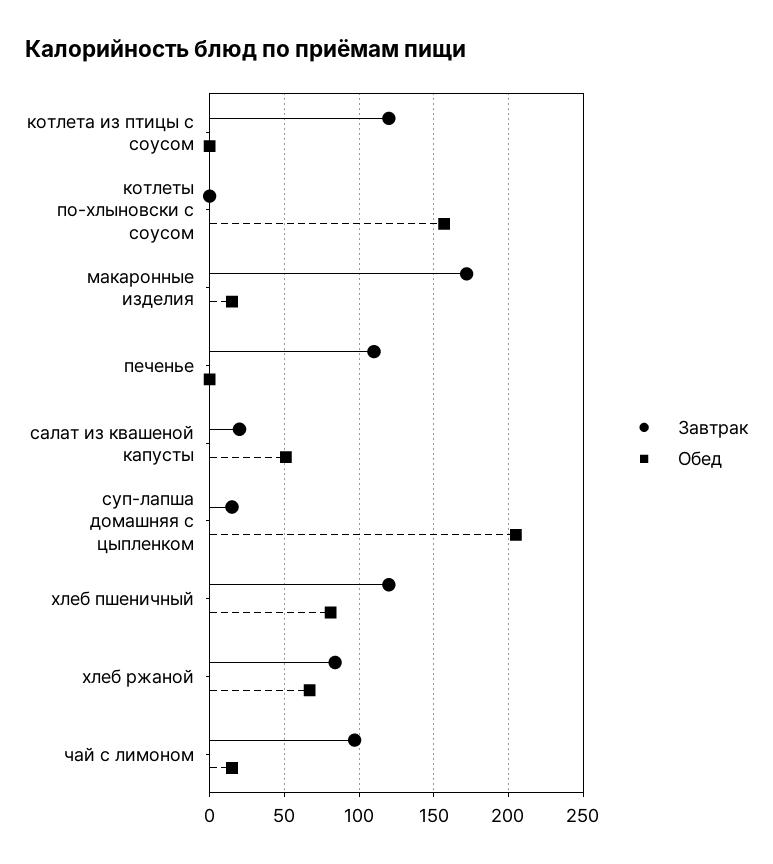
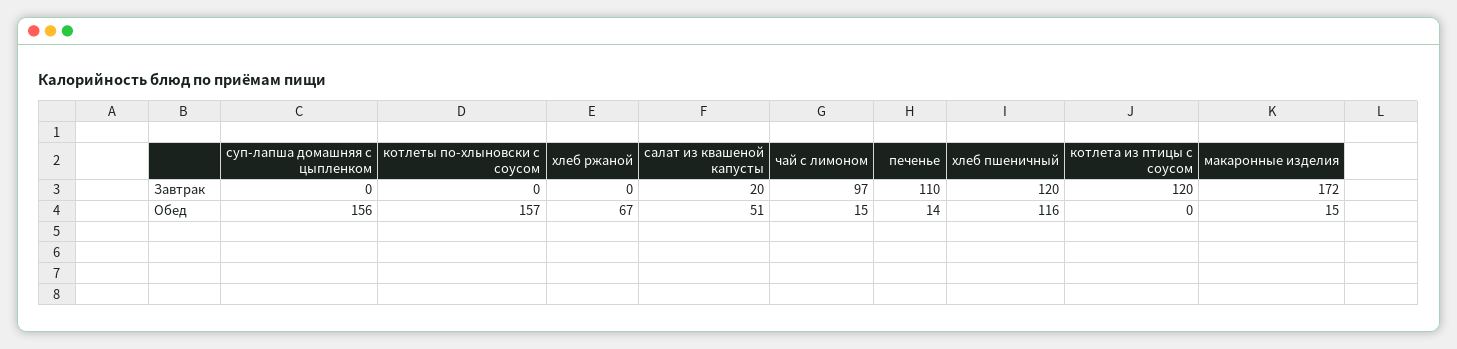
Обед, печенье: 0 -> 14
Завтрак, суп-лапша домашняя с цыпленком: 15 -> 0
Обед, суп-лапша домашняя с цыпленком: 205 -> 156
Обед, хлеб пшеничный: 80 -> 116
Завтрак, хлеб ржаной: 85 -> 0

